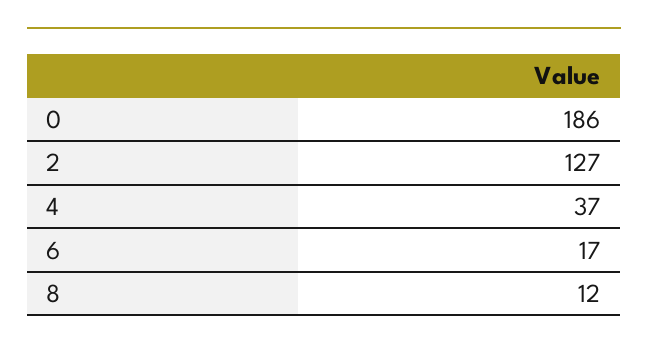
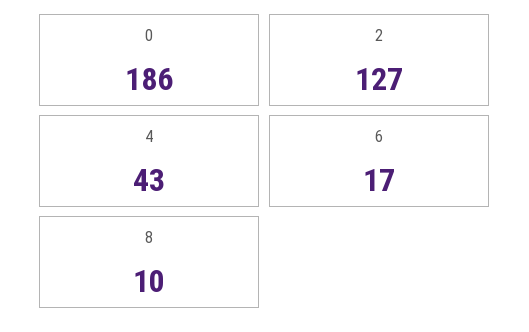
4: 37 -> 43
8: 12 -> 10

